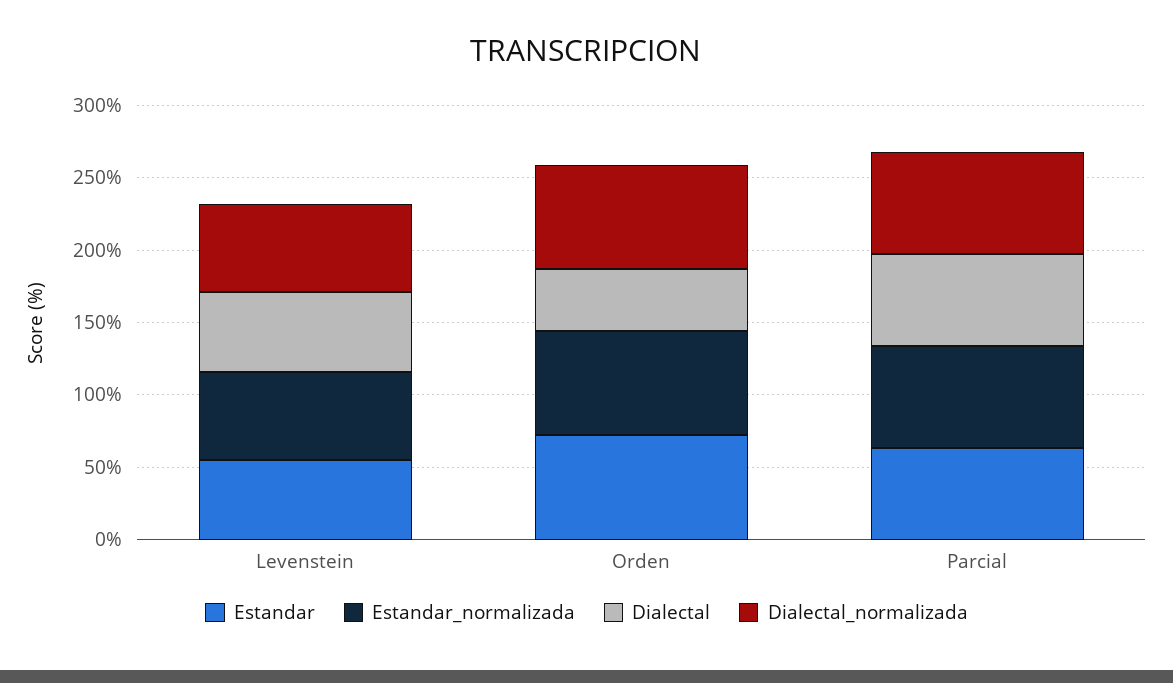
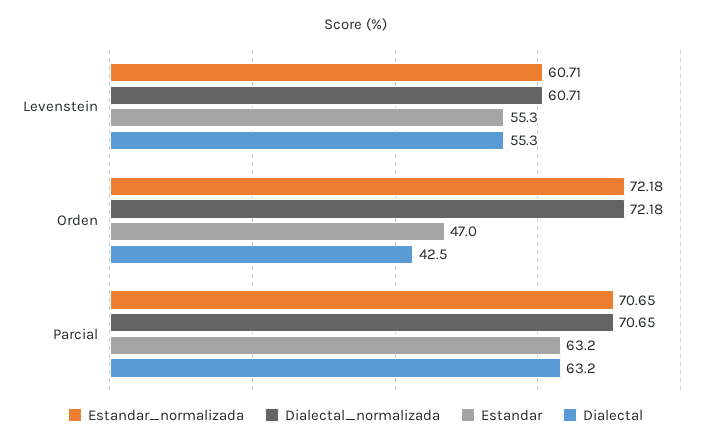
Estandar, Orden: 70 -> 47

